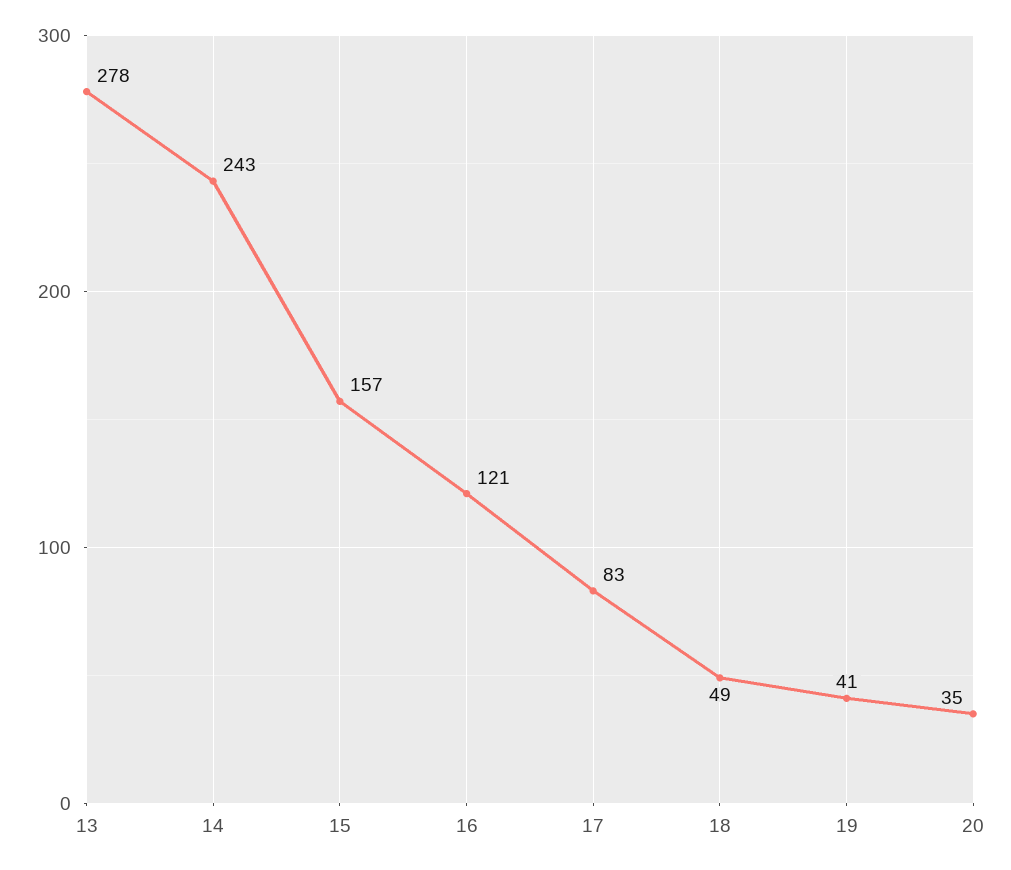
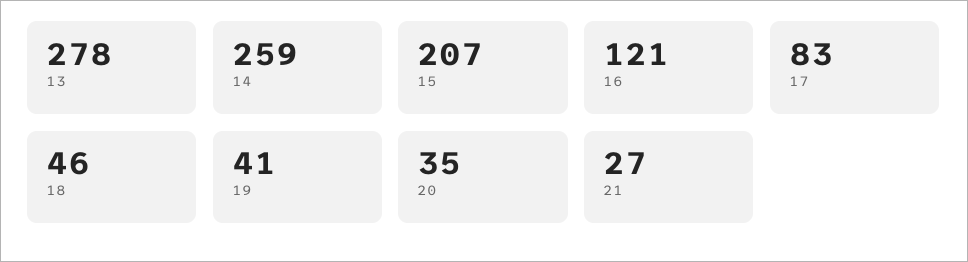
14: 243 -> 259
15: 157 -> 207
18: 49 -> 46
21: none -> 27

